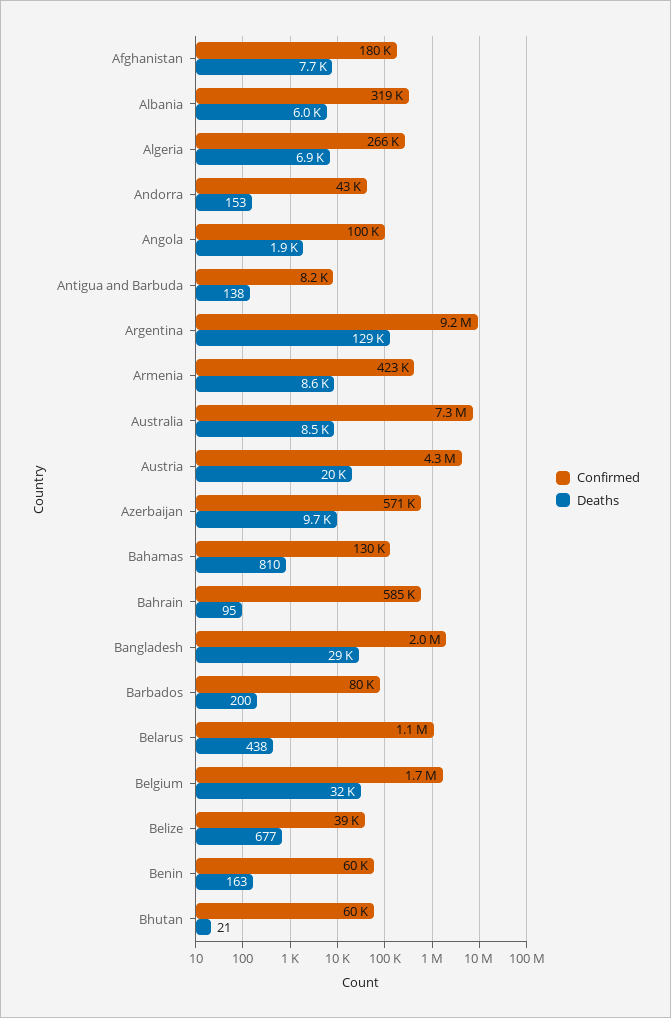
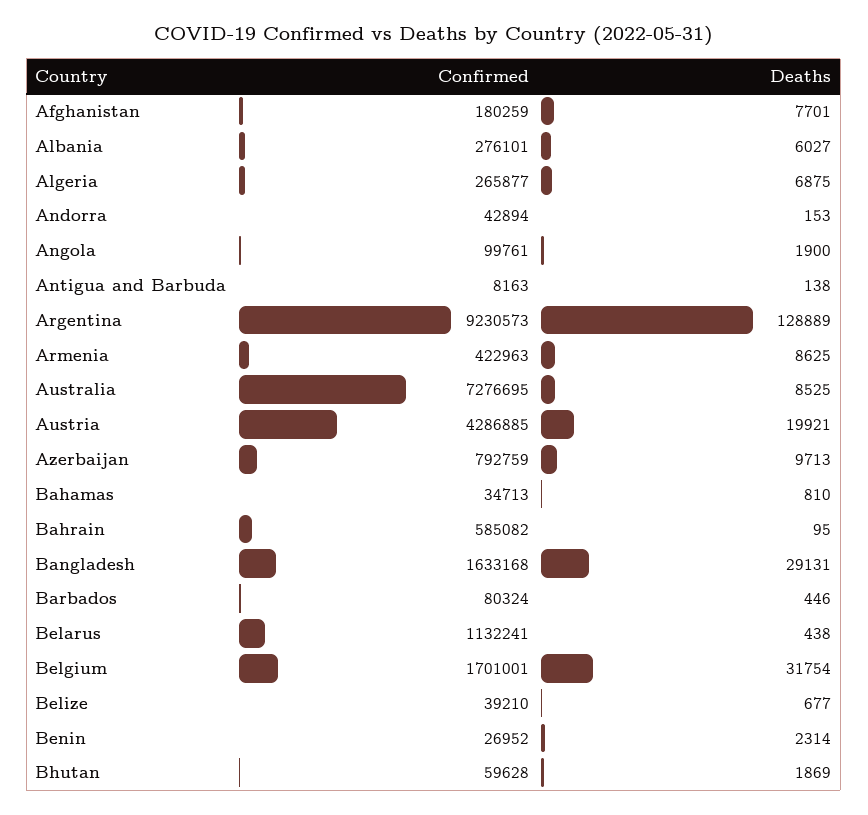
Confirmed, Albania: 319000 -> 276101
Confirmed, Azerbaijan: 571000 -> 792759
Confirmed, Bahamas: 130000 -> 34713
Confirmed, Bangladesh: 2000000 -> 1633168
Deaths, Barbados: 200 -> 446
Confirmed, Benin: 60000 -> 26952
Deaths, Benin: 163 -> 2314
Deaths, Bhutan: 21 -> 1869

